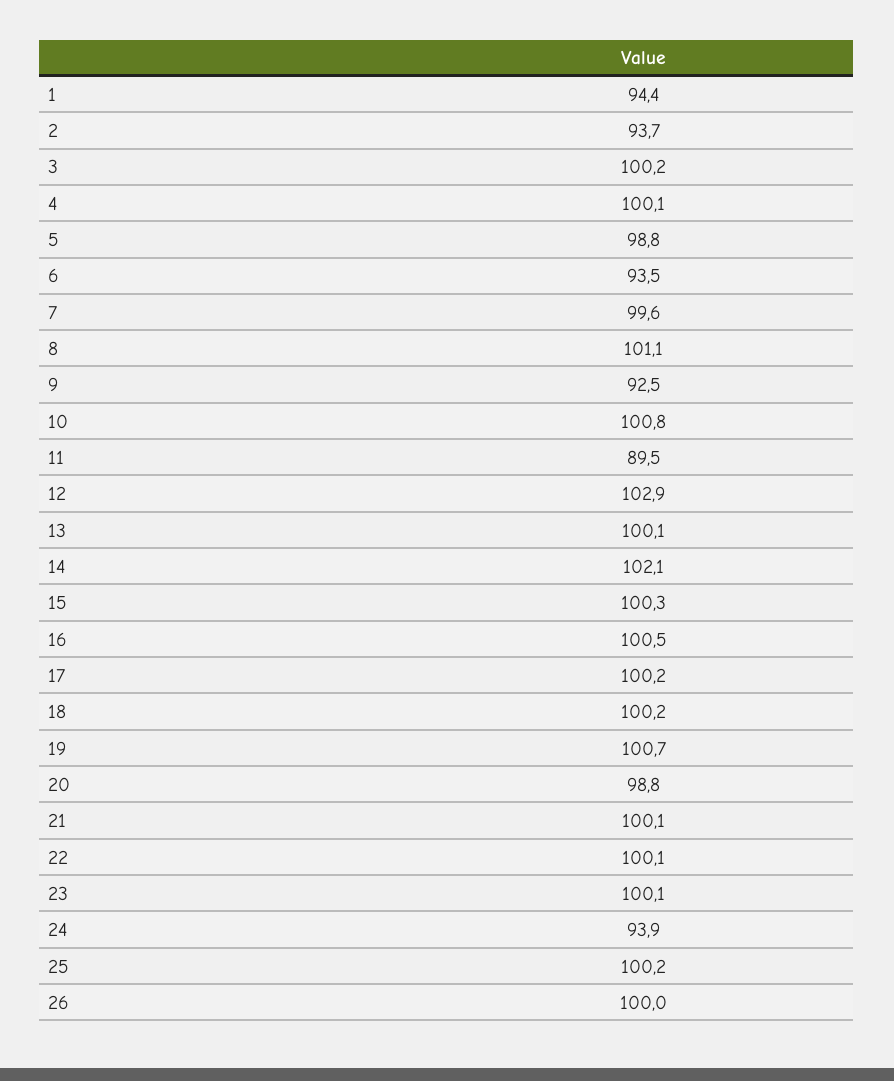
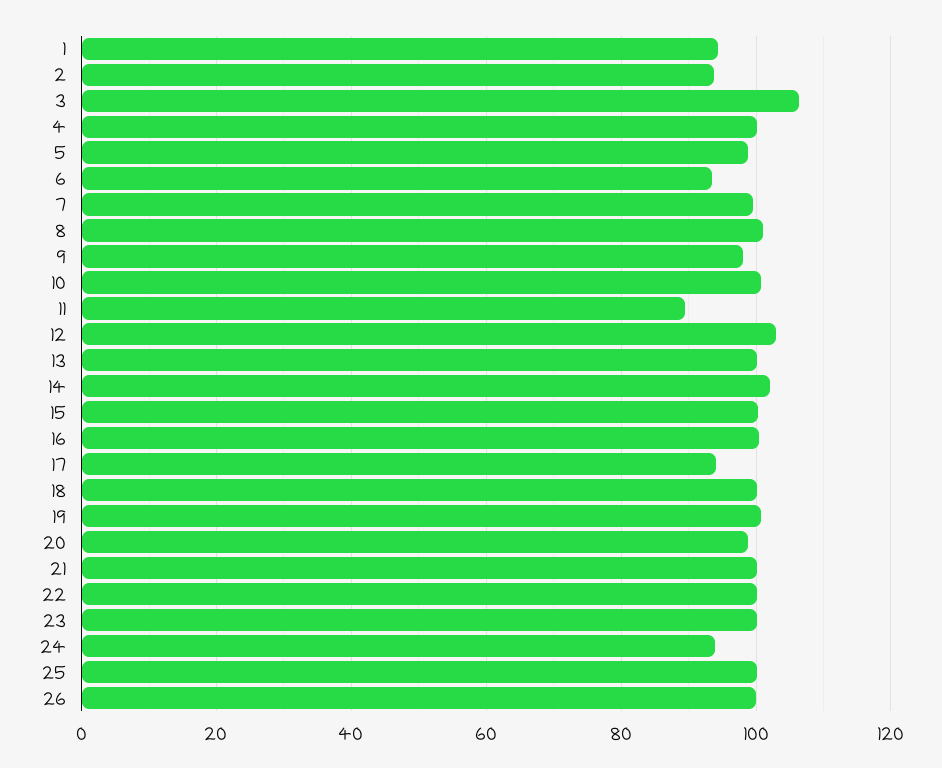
3: 100.2 -> 106
9: 92.5 -> 98
17: 100.2 -> 94

